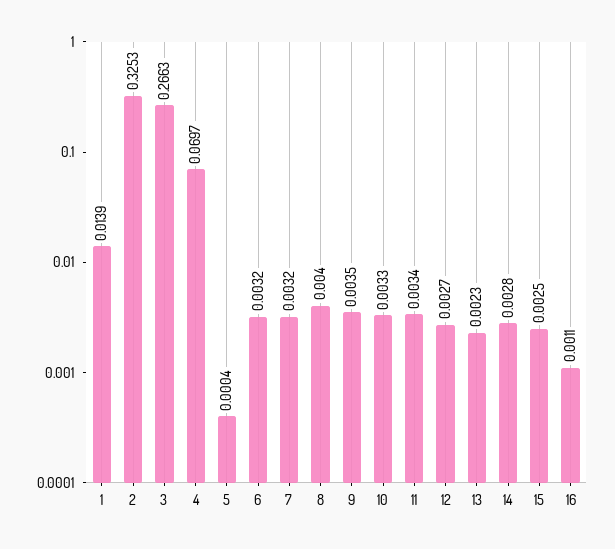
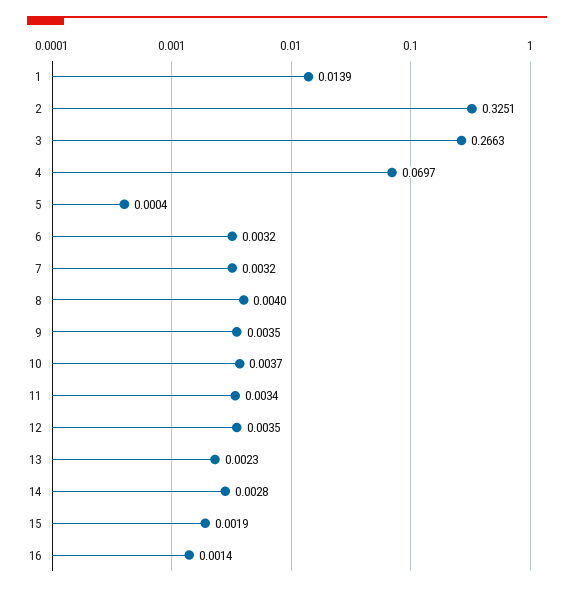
2: 0.3253 -> 0.3251
10: 0.0033 -> 0.0037
12: 0.0027 -> 0.0035
15: 0.0025 -> 0.0019
16: 0.0011 -> 0.0014

